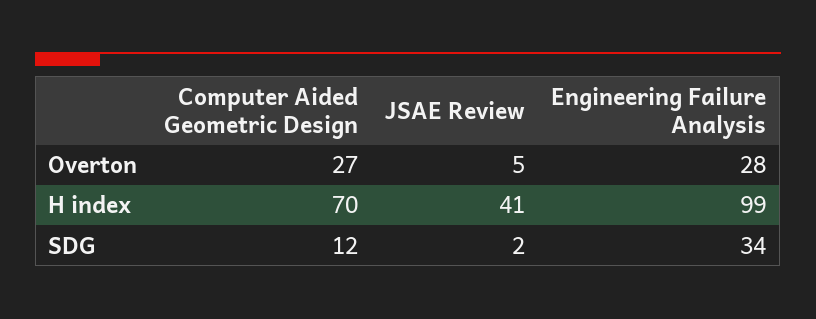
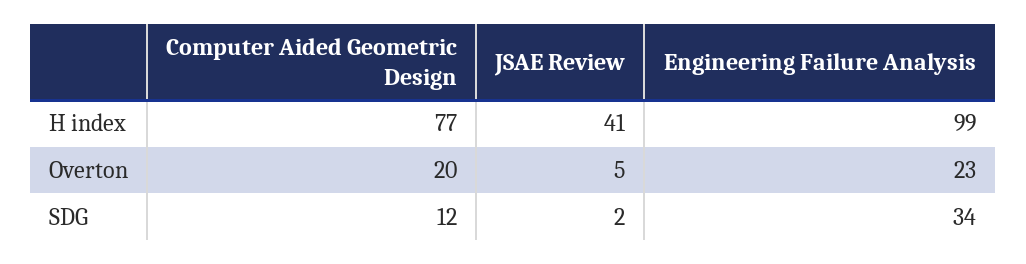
Computer Aided Geometric Design, Overton: 27 -> 20
Engineering Failure Analysis, Overton: 28 -> 23
Computer Aided Geometric Design, H index: 70 -> 77

